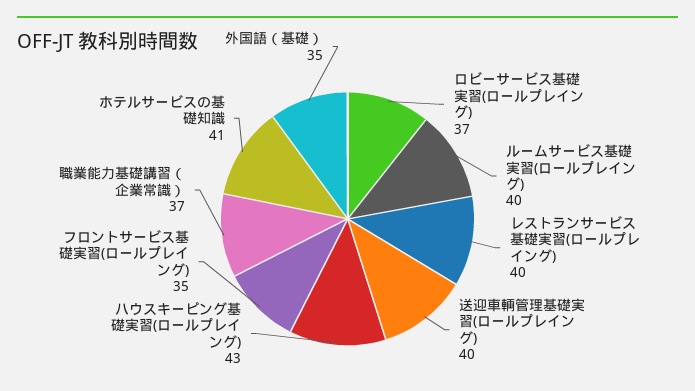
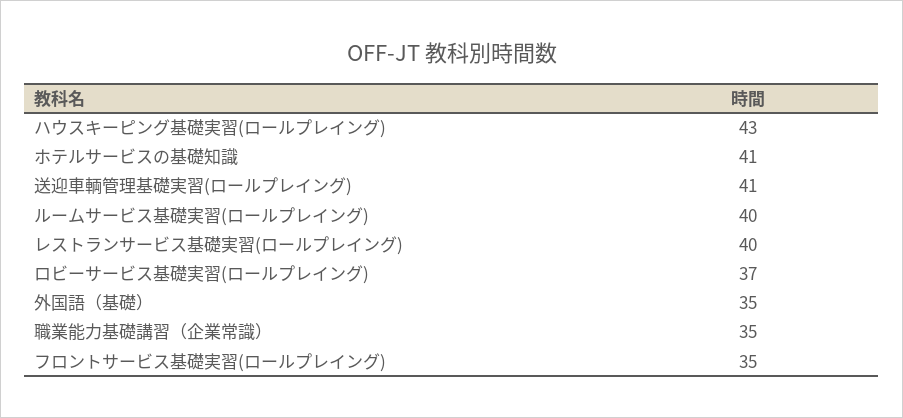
送迎車輌管理基礎実習(ロールプレイング): 40 -> 41
職業能力基礎講習（企業常識）: 37 -> 35

